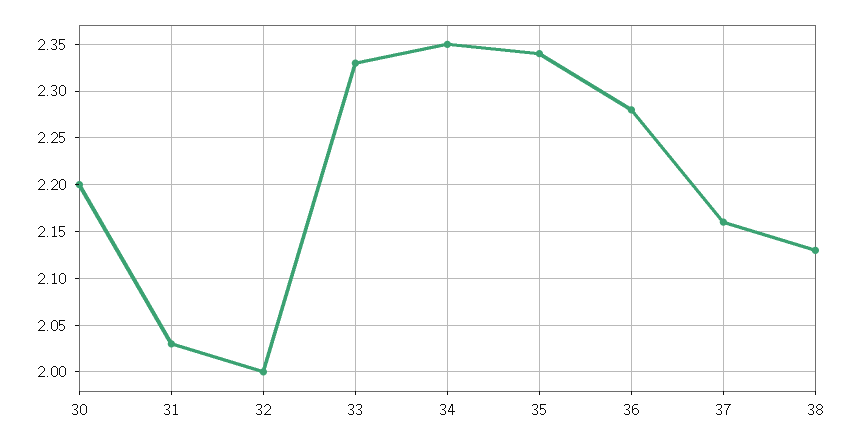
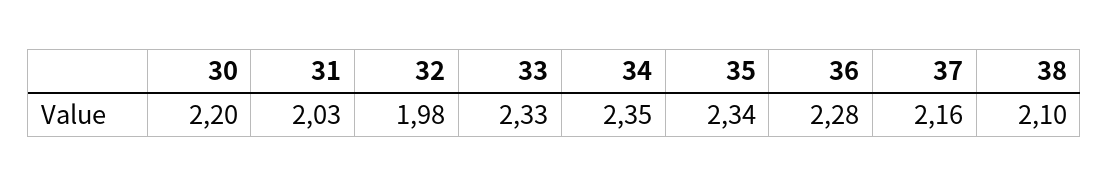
32: 2 -> 1.98
38: 2.13 -> 2.1

